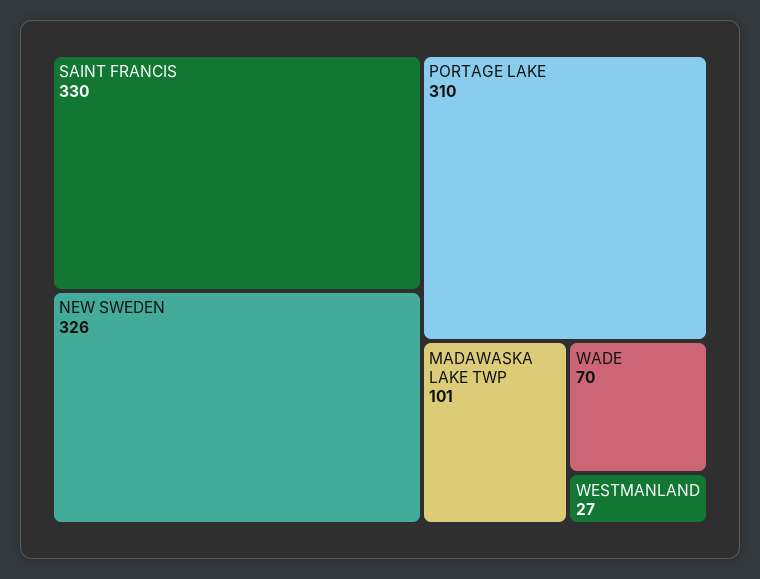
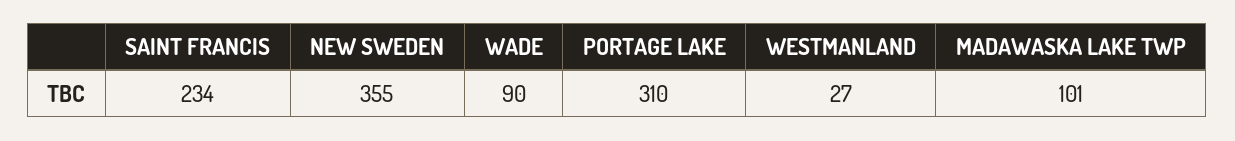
SAINT FRANCIS: 330 -> 234
NEW SWEDEN: 326 -> 355
WADE: 70 -> 90

